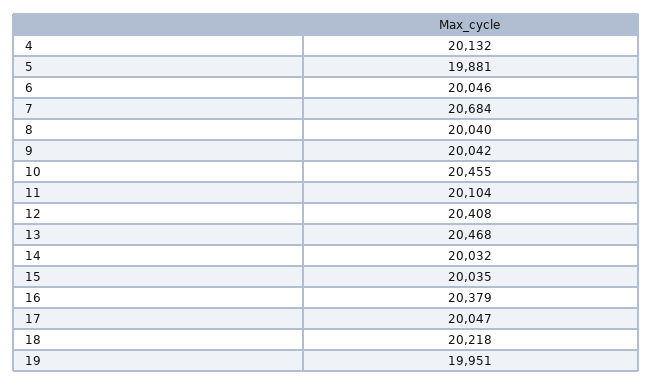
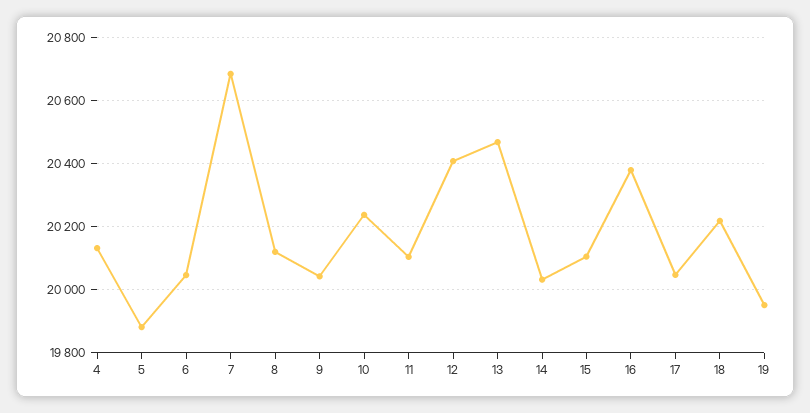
8: 20040 -> 20120
10: 20455 -> 20240
15: 20035 -> 20100

